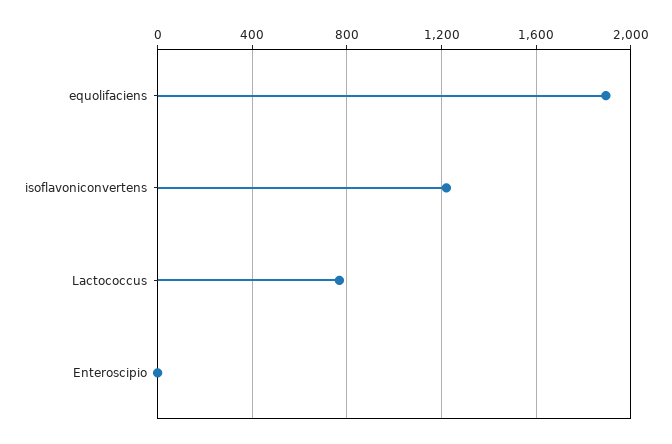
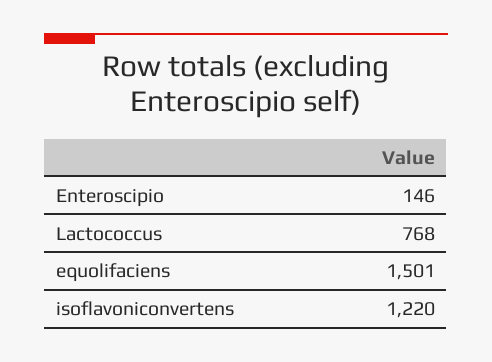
equolifaciens: 1900 -> 1501
Enteroscipio: 0 -> 146

